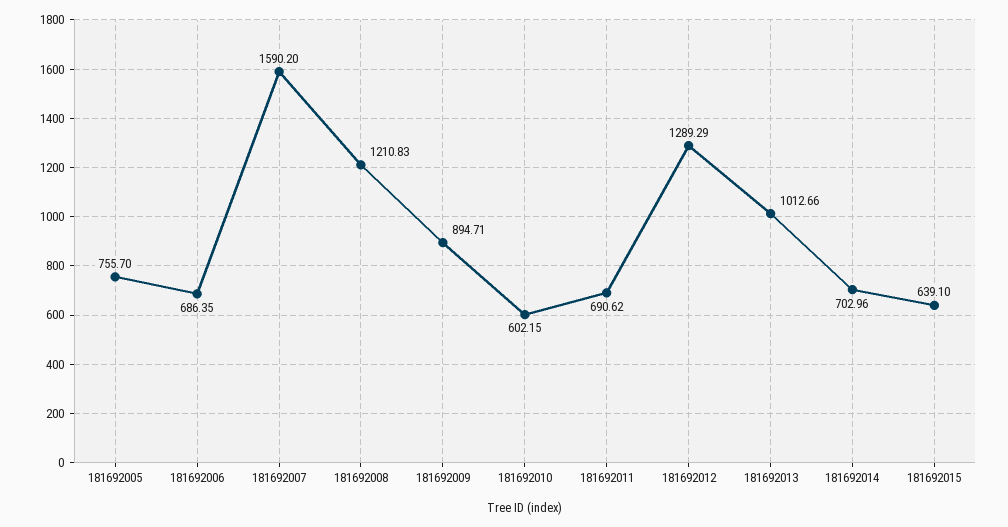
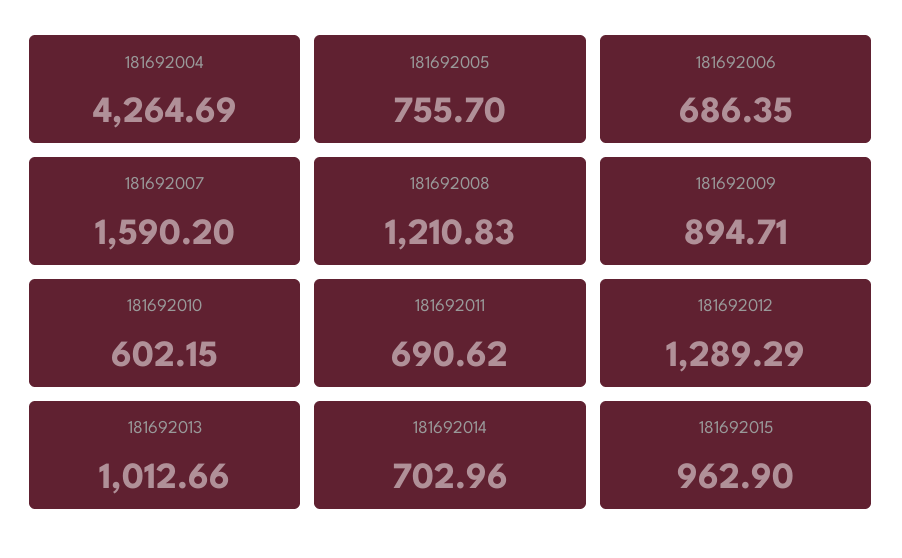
181692015: 639.1 -> 962.9
181692004: none -> 4264.69

